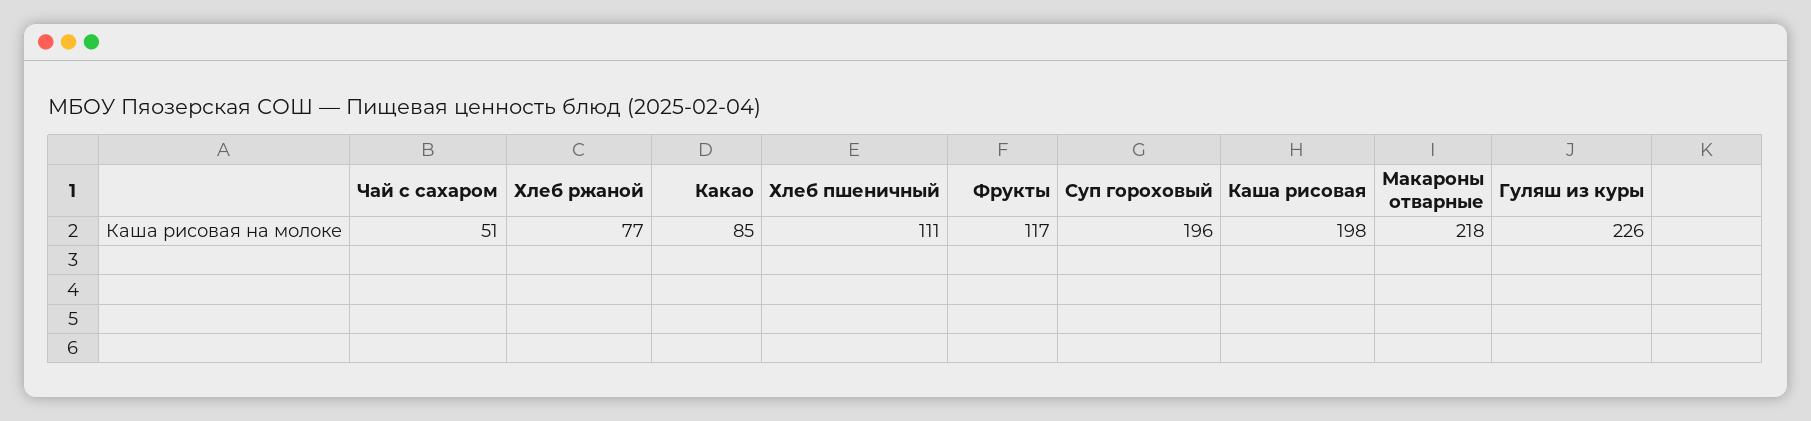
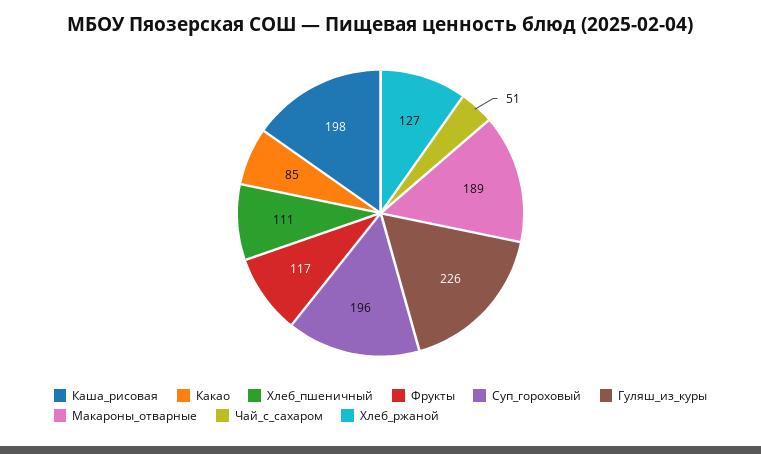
Хлеб ржаной: 77 -> 127
Макароны отварные: 218 -> 189

